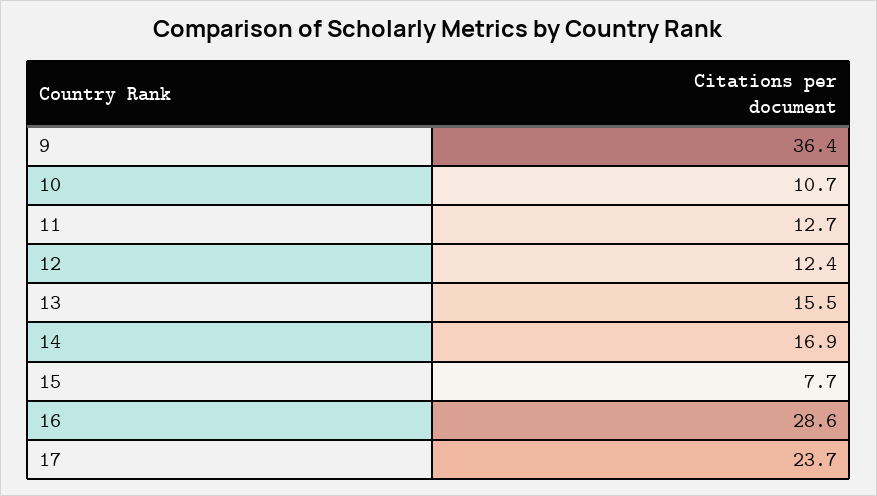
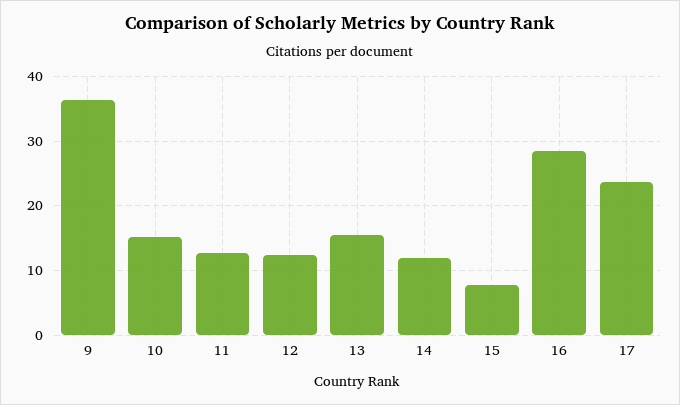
10: 10.7 -> 15
14: 16.9 -> 12

